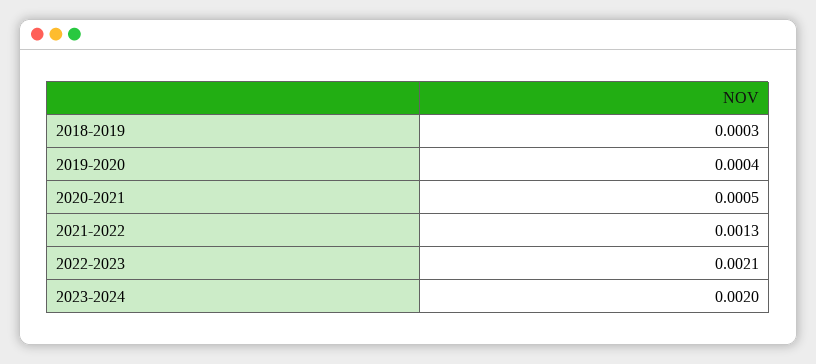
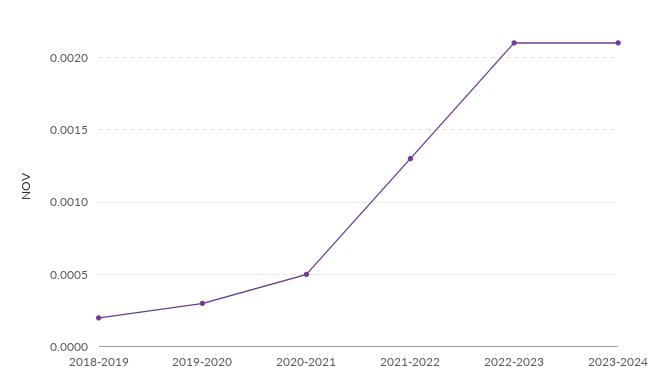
2018-2019: 0.0003 -> 0.0002
2019-2020: 0.0004 -> 0.0003
2023-2024: 0.002 -> 0.0021

